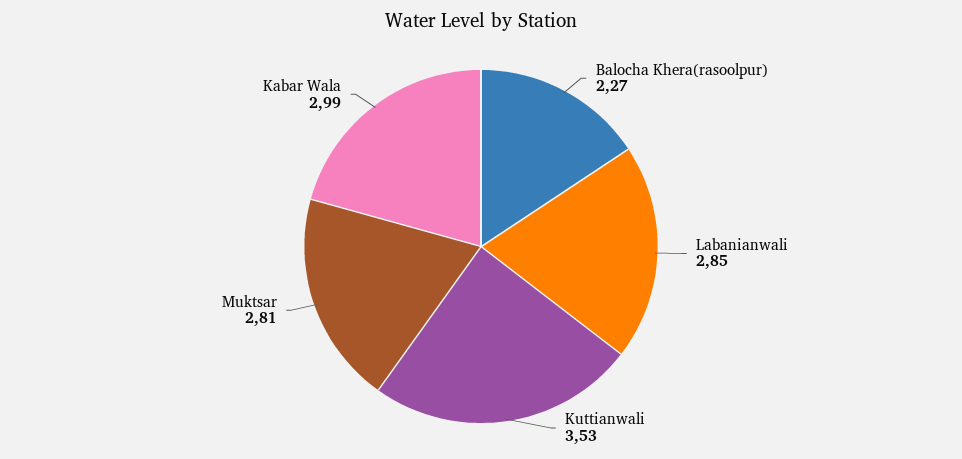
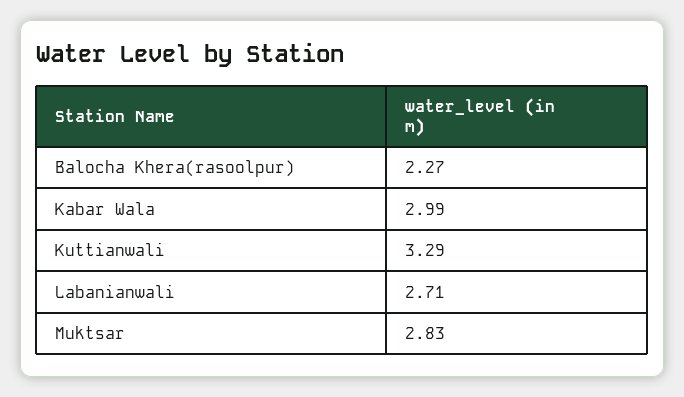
Labanianwali: 2.85 -> 2.71
Kuttianwali: 3.53 -> 3.29
Muktsar: 2.81 -> 2.83

